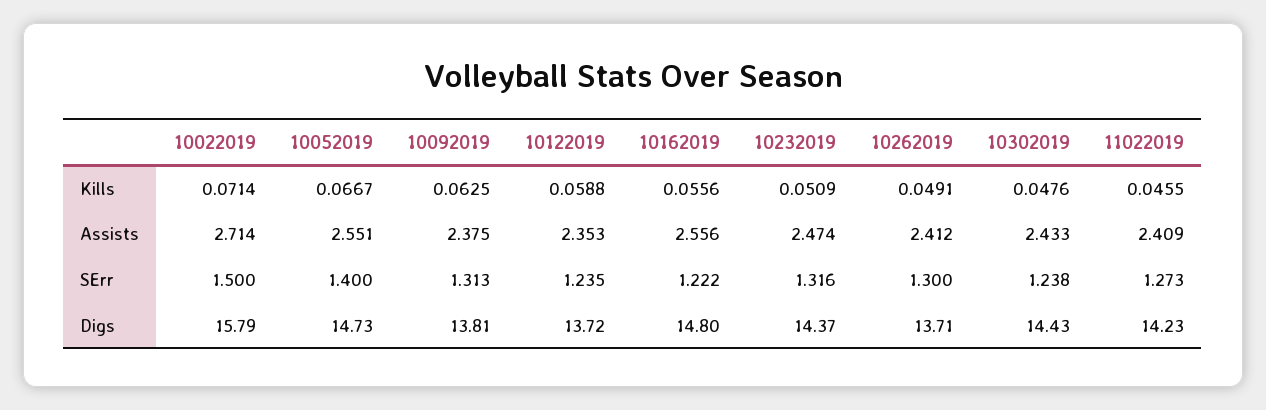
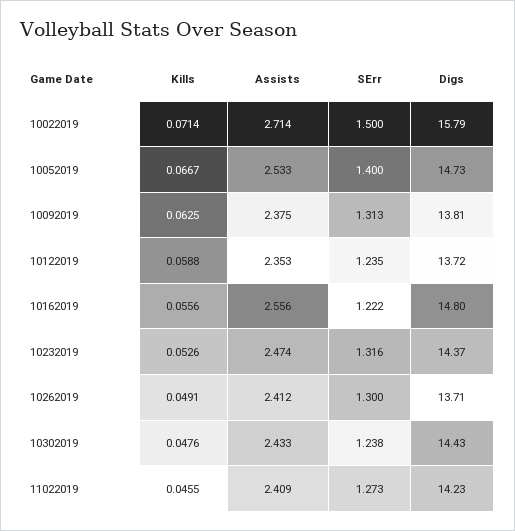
10232019, Kills: 0.0509 -> 0.0526
10052019, Assists: 2.551 -> 2.533

